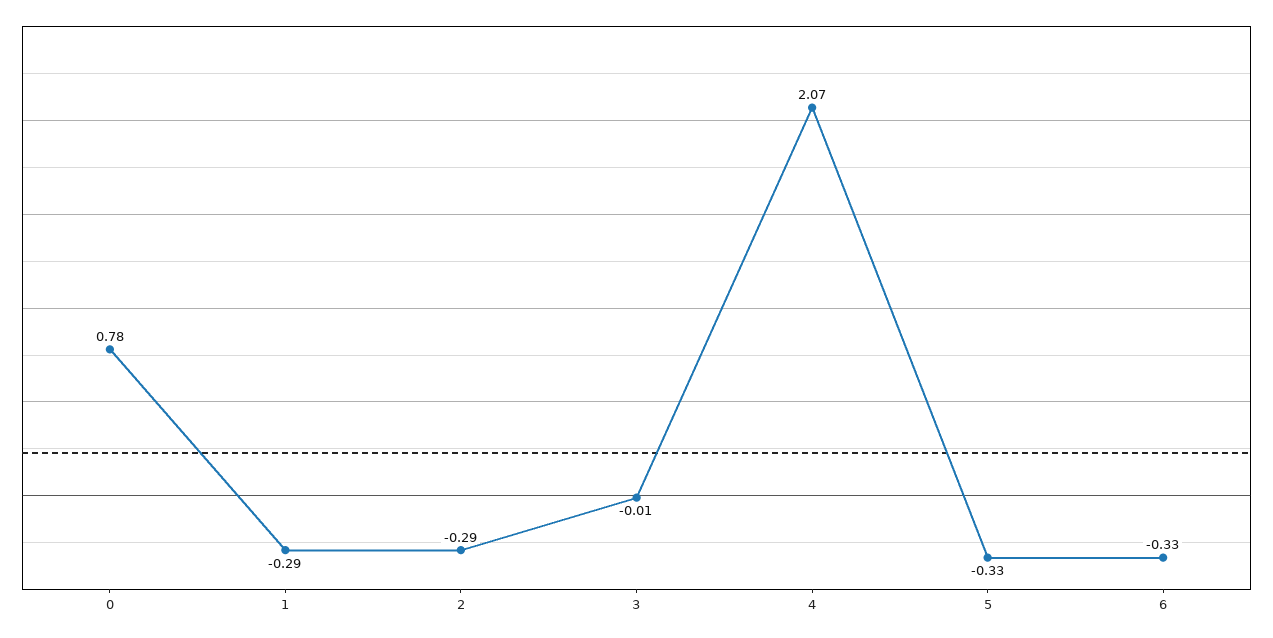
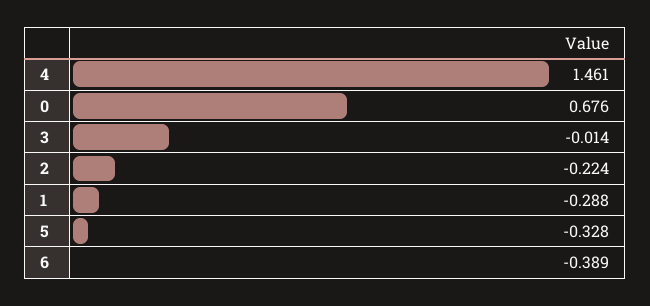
0: 0.78 -> 0.676
2: -0.29 -> -0.224
4: 2.07 -> 1.461
6: -0.33 -> -0.389

